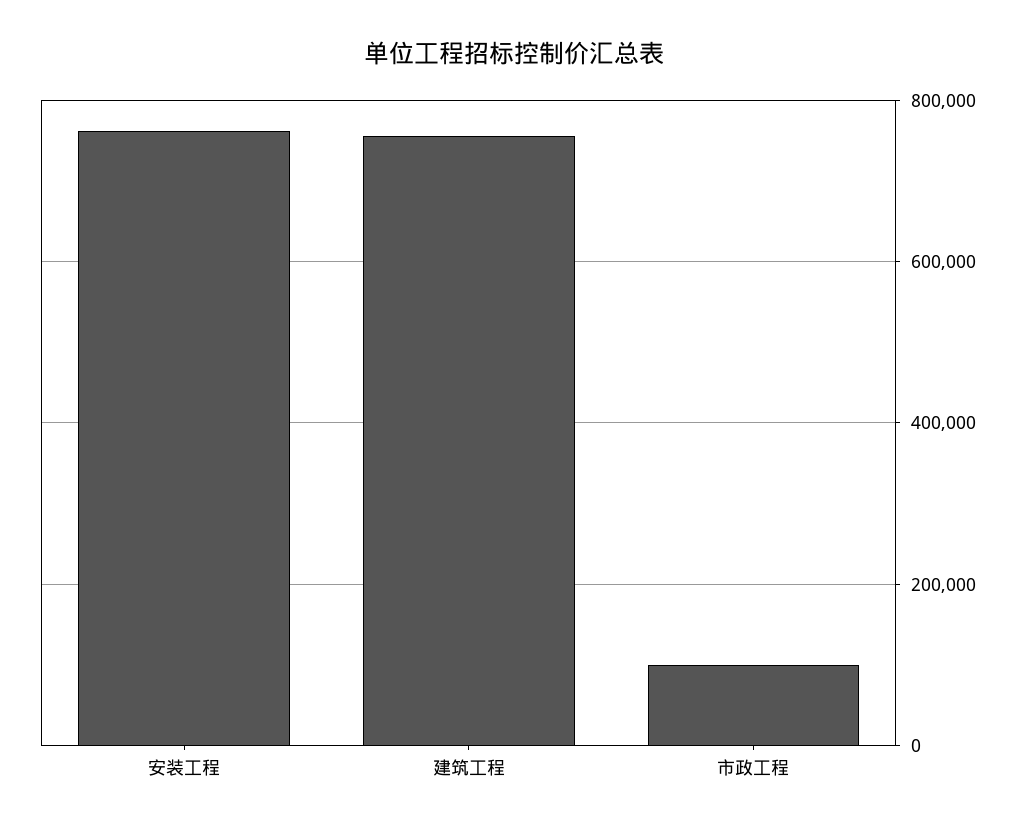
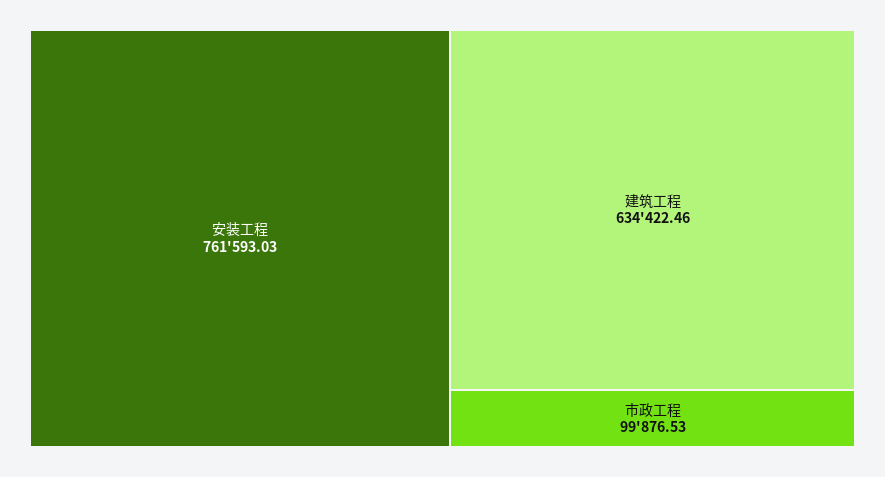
建筑工程: 760000 -> 634422.46

